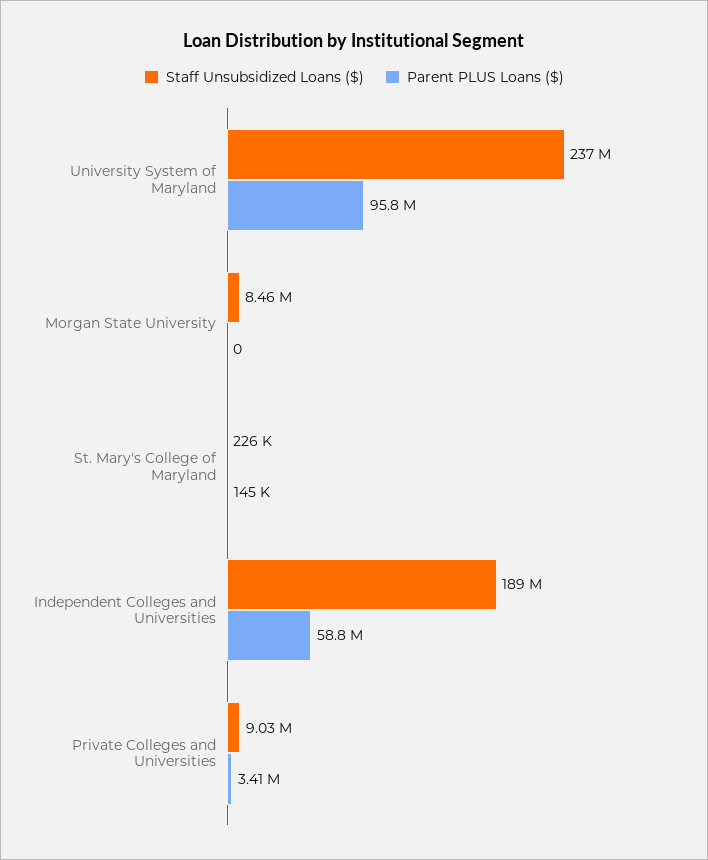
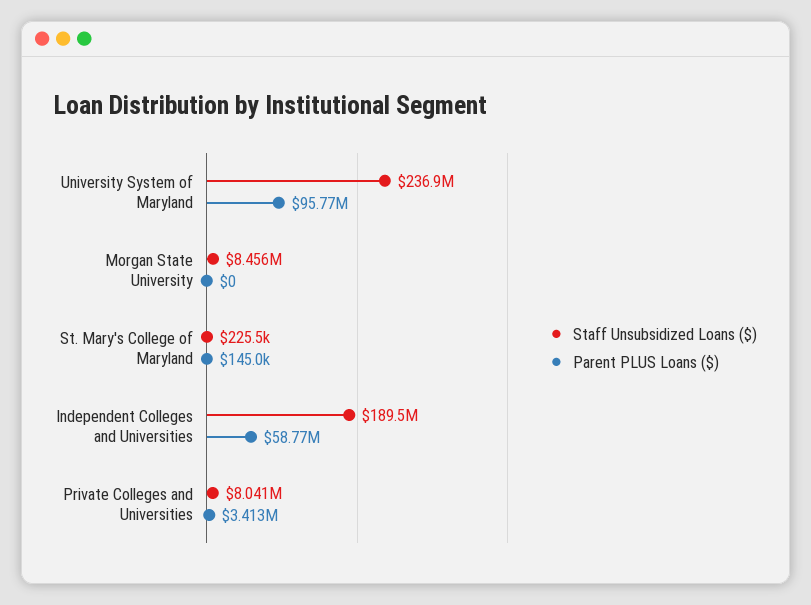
Staff Unsubsidized Loans ($), Private Colleges and Universities: 9030000 -> 8041000

